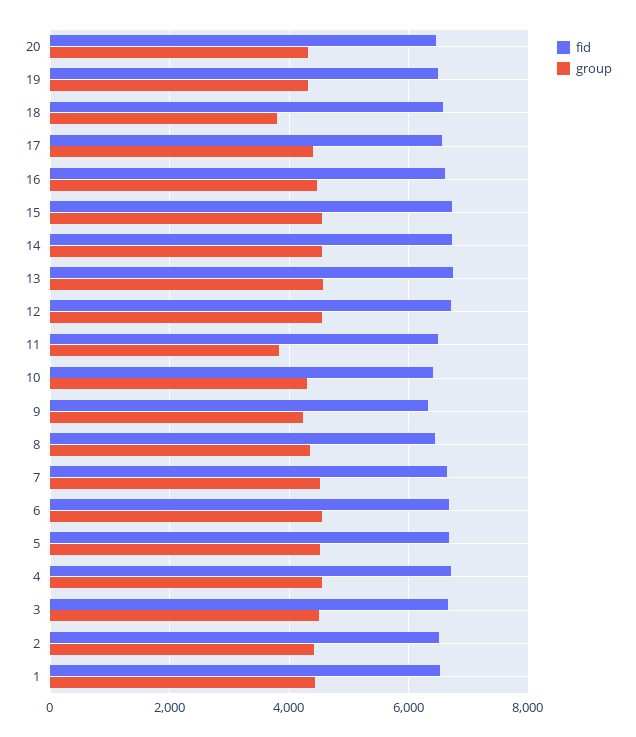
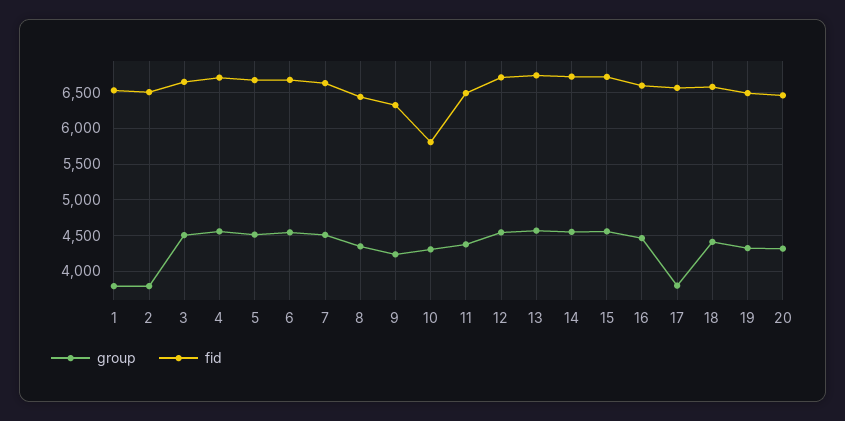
group, 18: 3800 -> 4400
group, 17: 4400 -> 3800
group, 11: 3800 -> 4400
fid, 10: 6400 -> 5800
group, 2: 4400 -> 3800
group, 1: 4400 -> 3800

